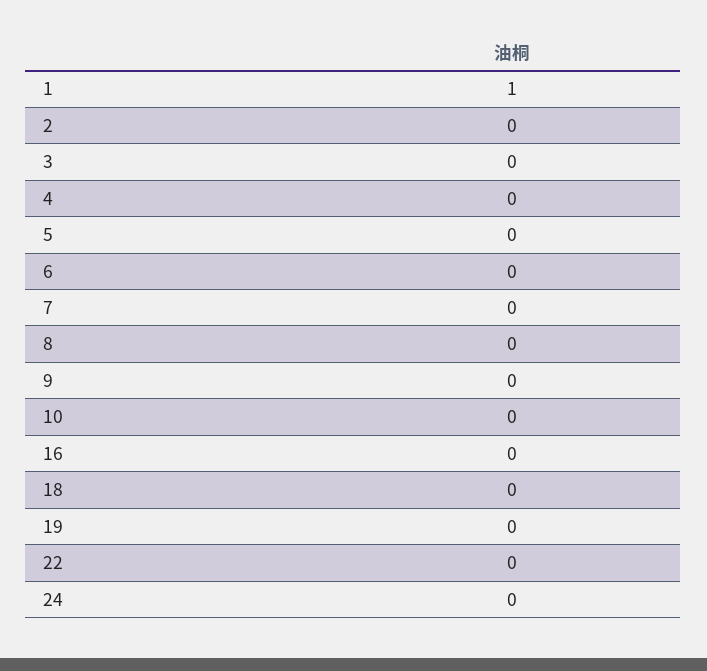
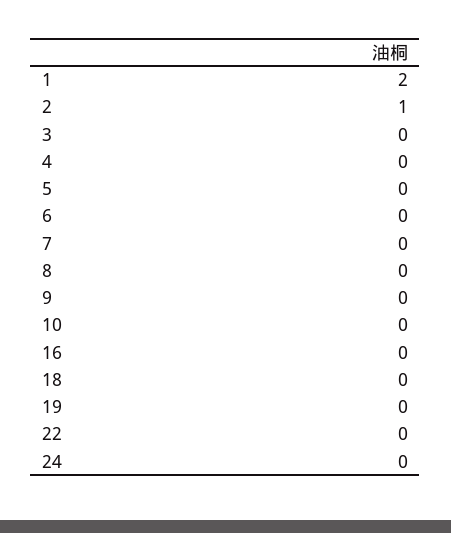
1: 1 -> 2
2: 0 -> 1

